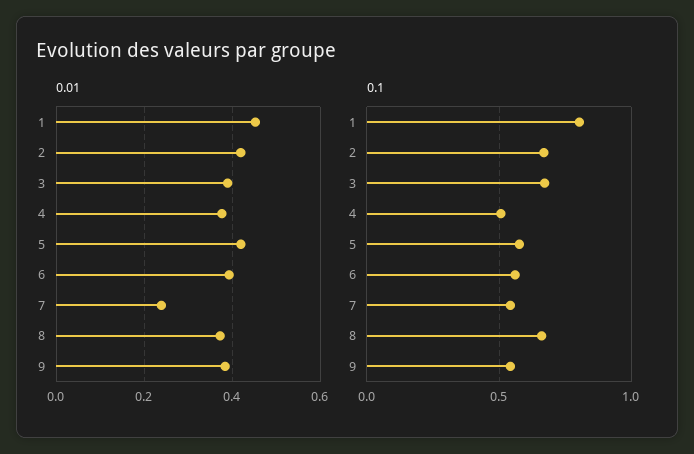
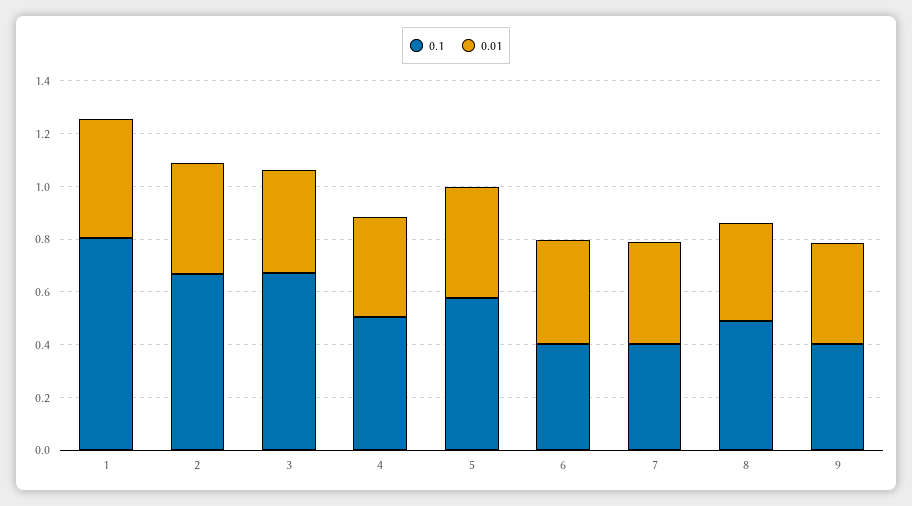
0.01, 7: 0.24 -> 0.4
0.1, 6: 0.55 -> 0.4
0.1, 7: 0.55 -> 0.4
0.1, 8: 0.65 -> 0.5
0.1, 9: 0.55 -> 0.4

